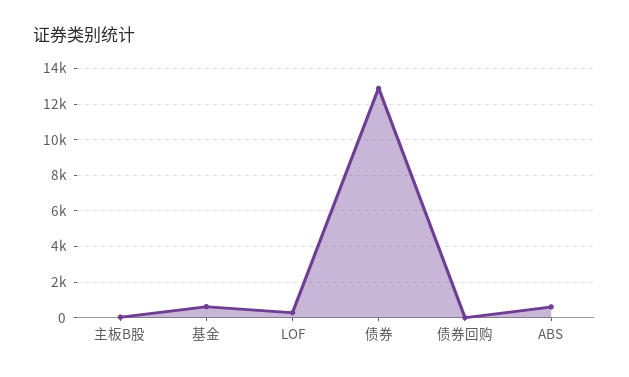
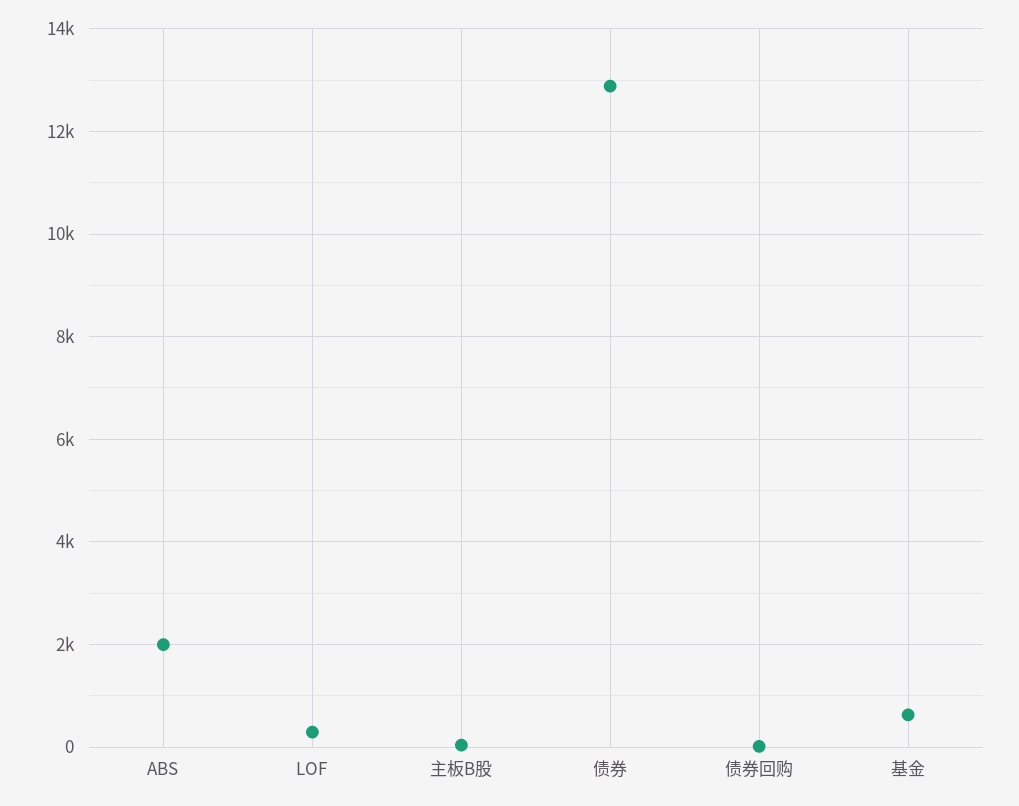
ABS: 500 -> 2000

